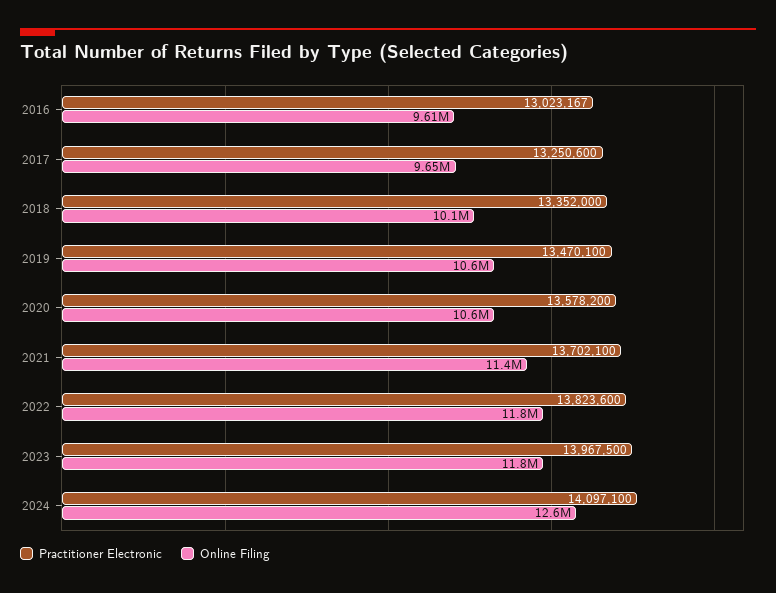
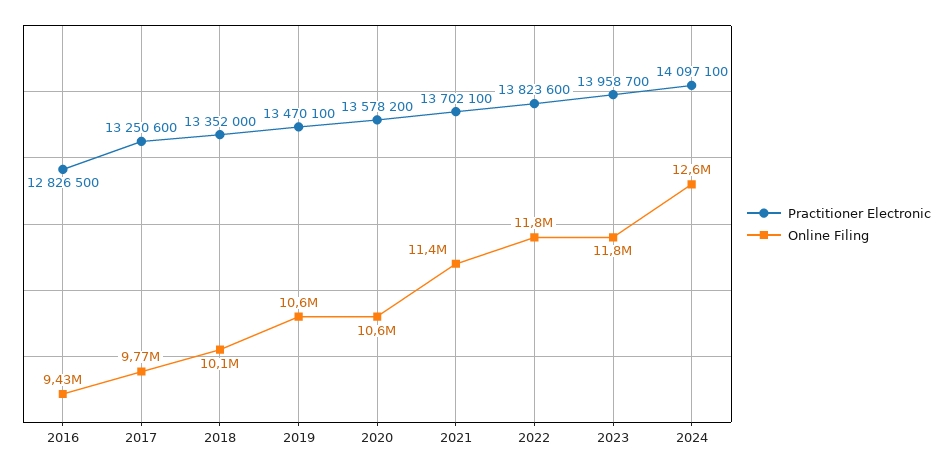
Practitioner Electronic, 2016: 13023167 -> 12826500
Online Filing, 2016: 9610000 -> 9430000
Online Filing, 2017: 9650000 -> 9770000
Practitioner Electronic, 2023: 13967500 -> 13958700

